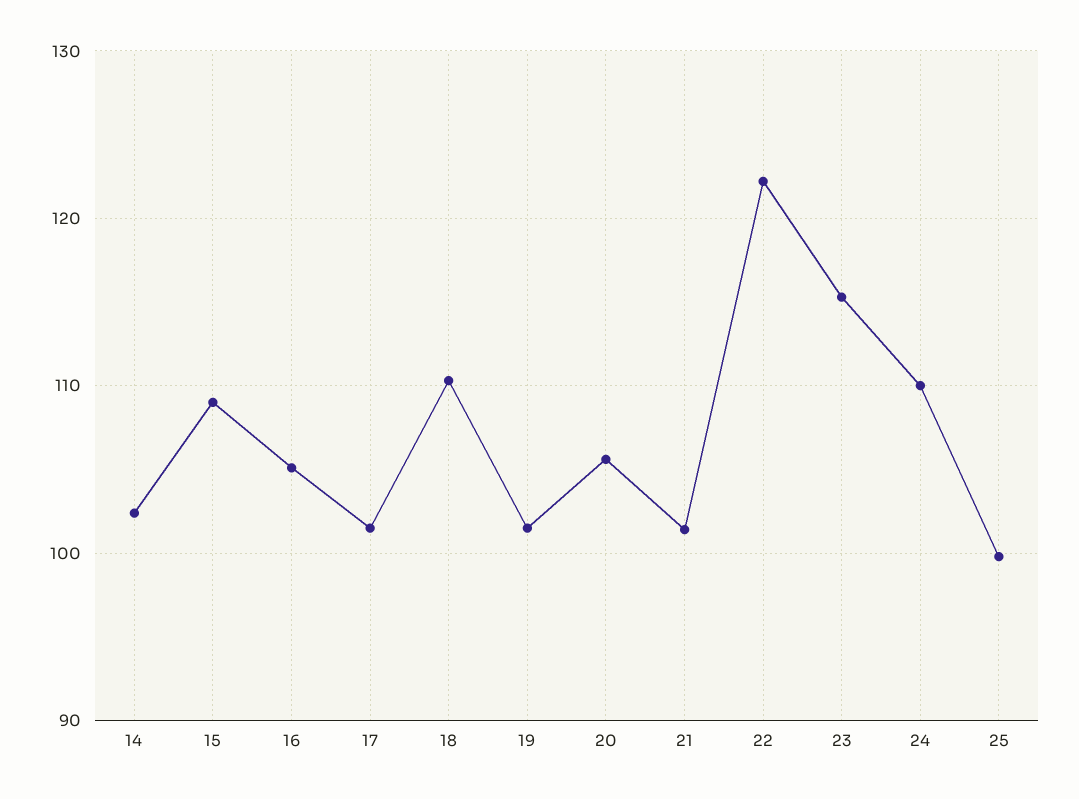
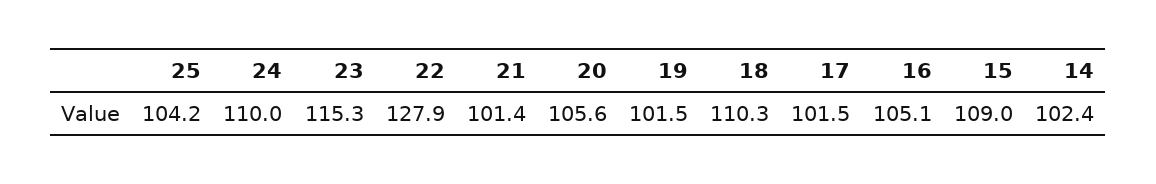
22: 122 -> 127.9
25: 100 -> 104.2

